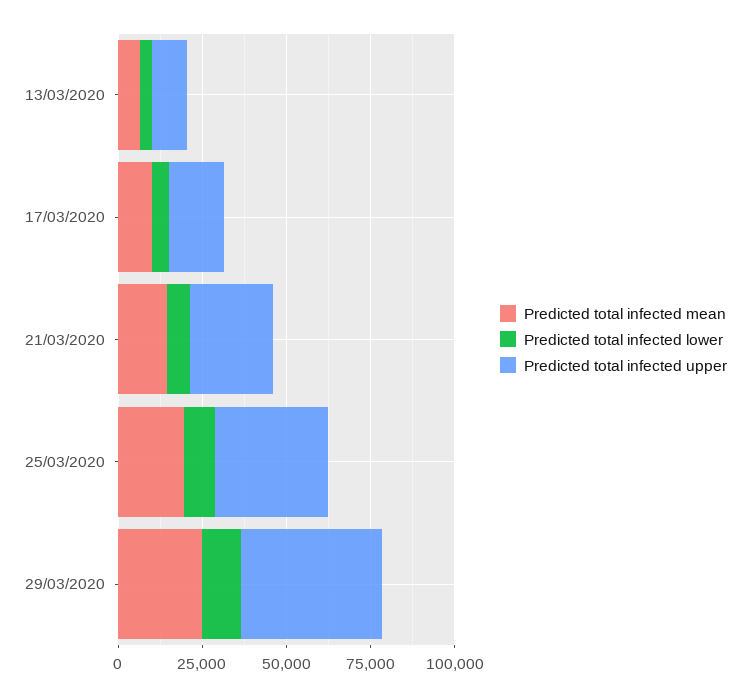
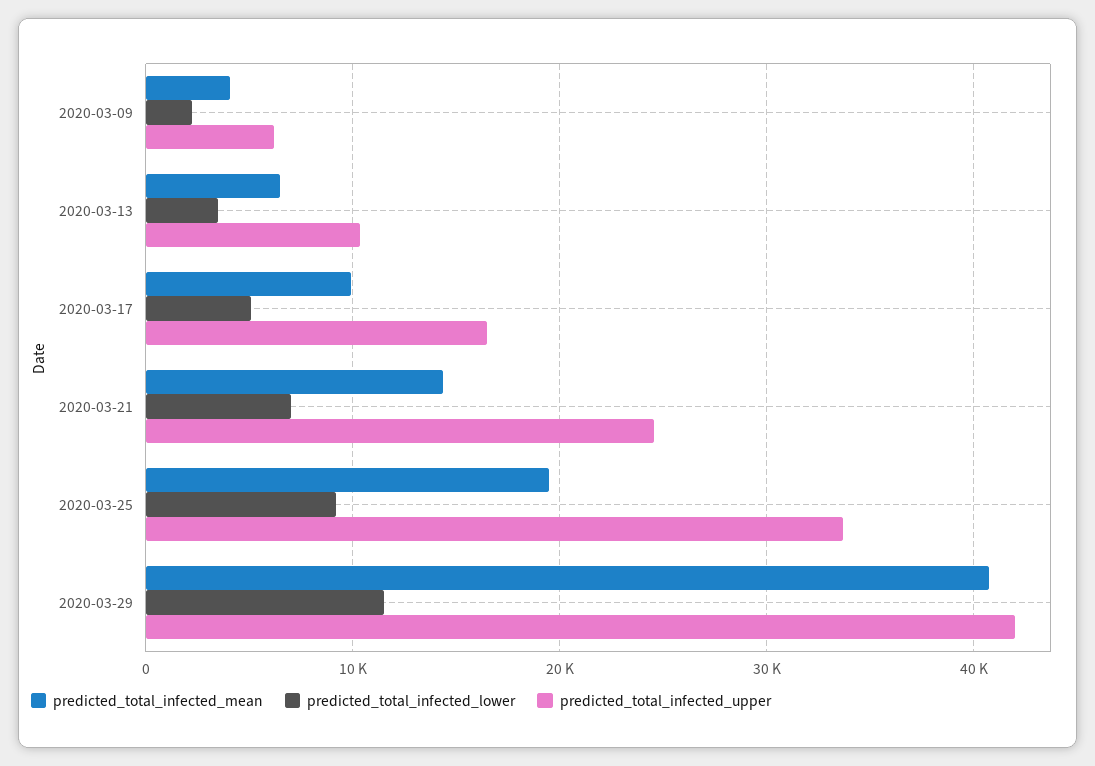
Predicted total infected mean, 29/03/2020: 25000 -> 41000
Predicted total infected mean, 2020-03-09: none -> 4000
Predicted total infected lower, 2020-03-09: none -> 2000
Predicted total infected upper, 2020-03-09: none -> 6000

